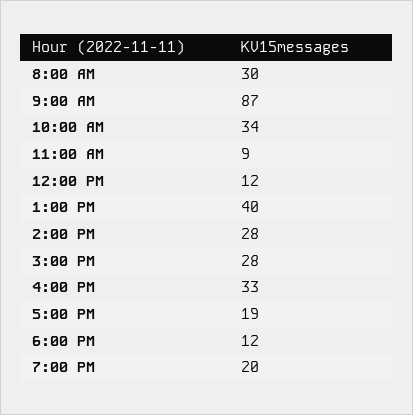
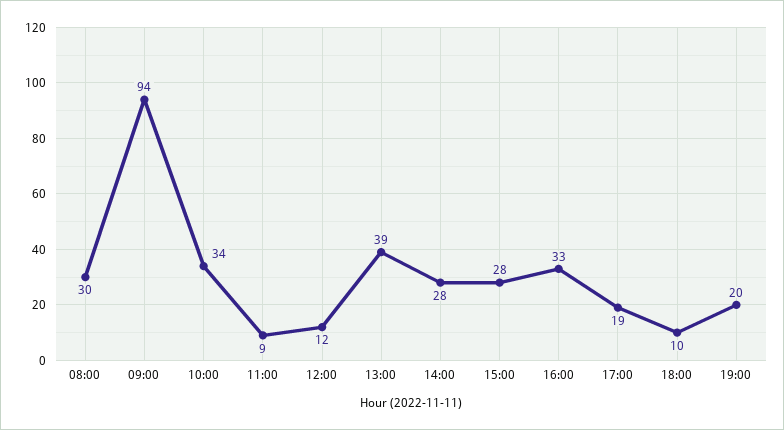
9:00 AM: 87 -> 94
1:00 PM: 40 -> 39
6:00 PM: 12 -> 10

